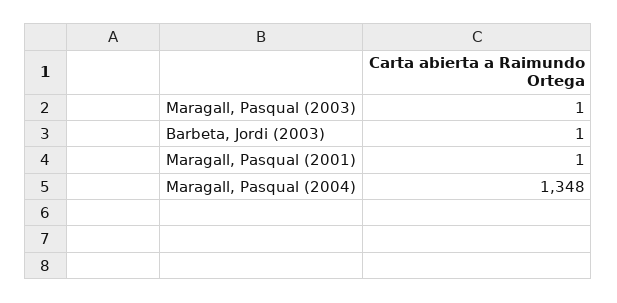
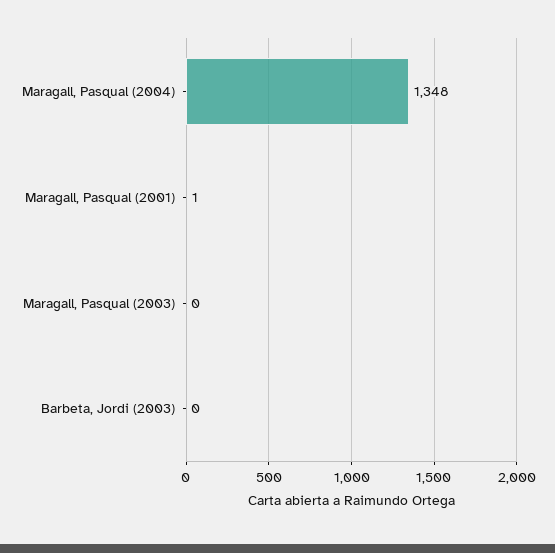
Maragall, Pasqual (2003): 1 -> 0
Barbeta, Jordi (2003): 1 -> 0

